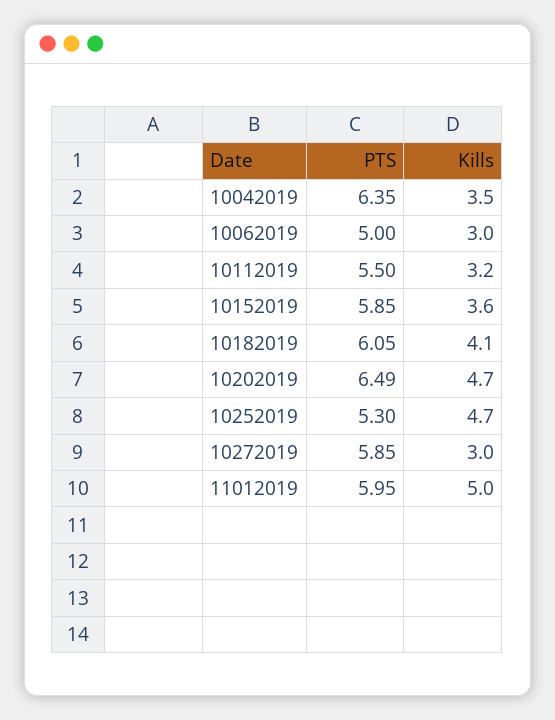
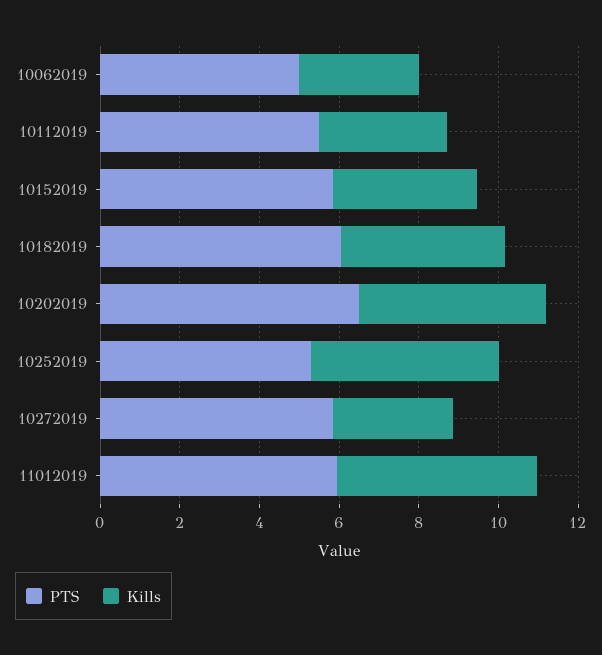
PTS, 10042019: 6.35 -> none
Kills, 10042019: 3.5 -> none

